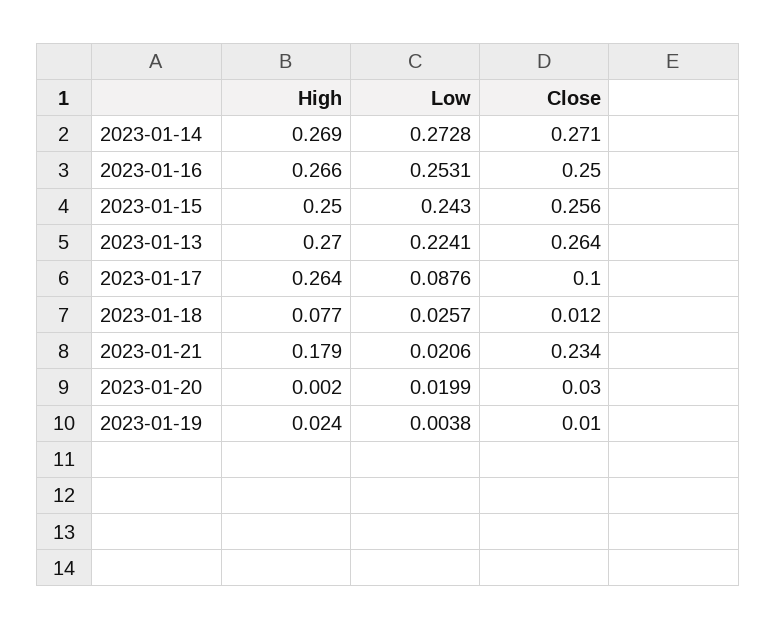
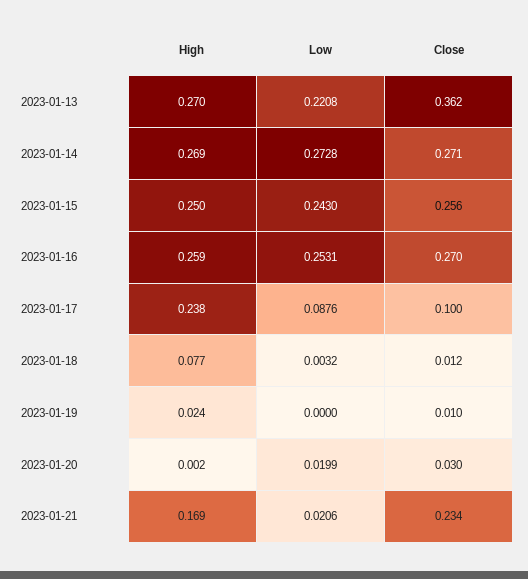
High, 2023-01-16: 0.266 -> 0.259
Close, 2023-01-16: 0.25 -> 0.27
Low, 2023-01-13: 0.2241 -> 0.2208
Close, 2023-01-13: 0.264 -> 0.362
High, 2023-01-17: 0.264 -> 0.238
Low, 2023-01-18: 0.0257 -> 0.0032
High, 2023-01-21: 0.179 -> 0.169
Low, 2023-01-19: 0.0038 -> 0

